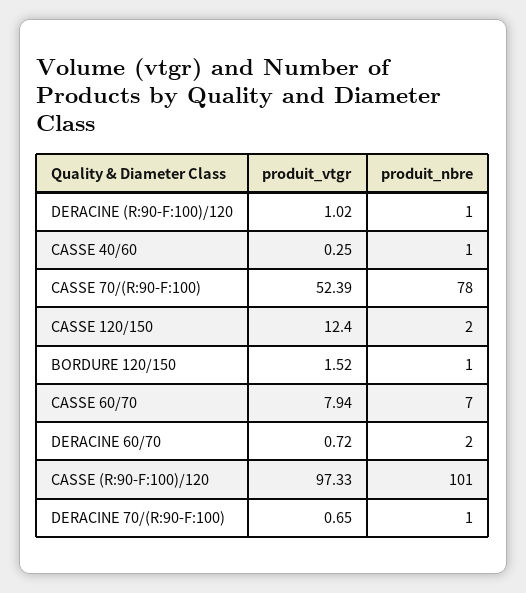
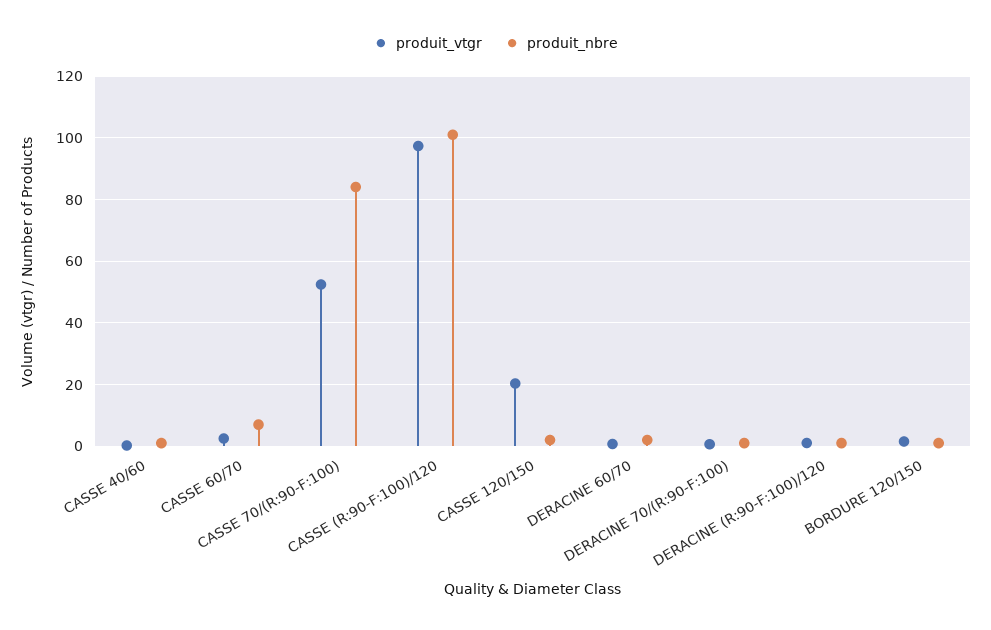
produit_nbre, CASSE 70/(R:90-F:100): 78 -> 84
produit_vtgr, CASSE 120/150: 12.4 -> 20
produit_vtgr, CASSE 60/70: 7.94 -> 2

